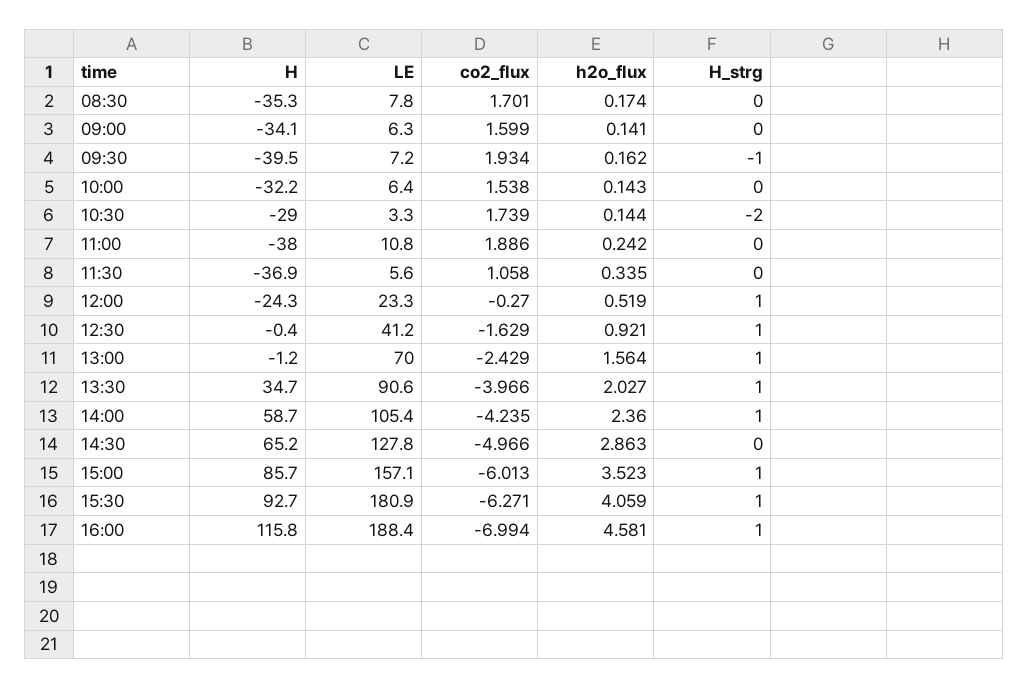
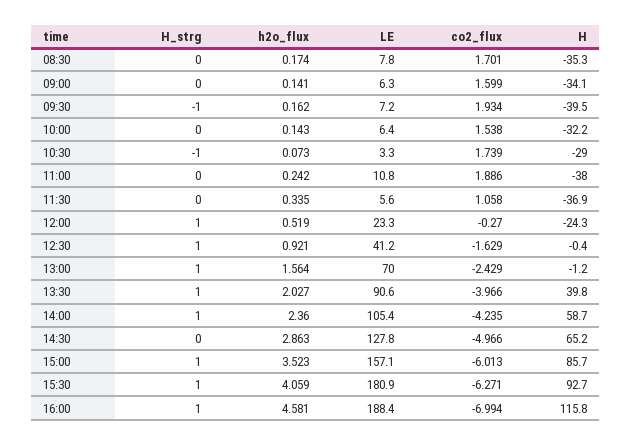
h2o_flux, 10:30: 0.144 -> 0.073
H_strg, 10:30: -2 -> -1
H, 13:30: 34.7 -> 39.8

